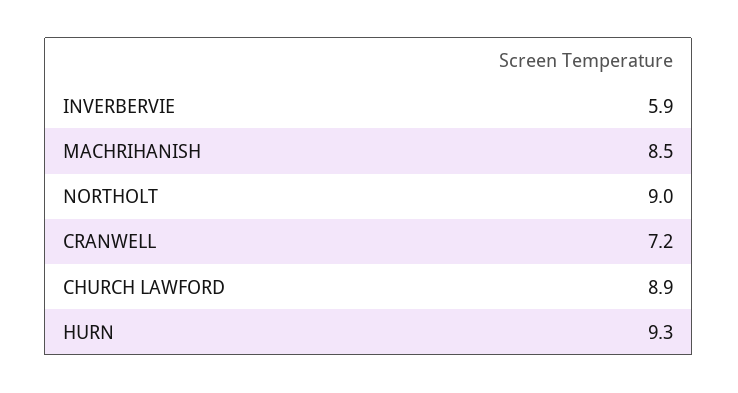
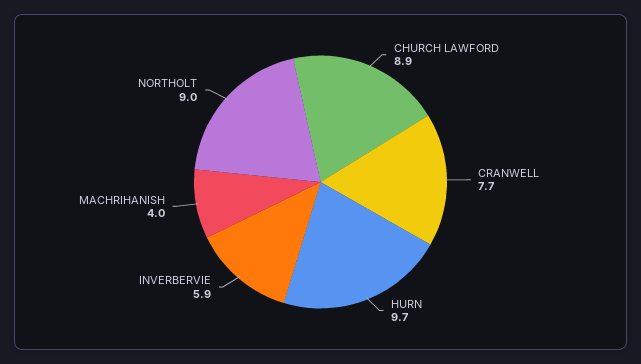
MACHRIHANISH: 8.5 -> 4
CRANWELL: 7.2 -> 7.7
HURN: 9.3 -> 9.7

